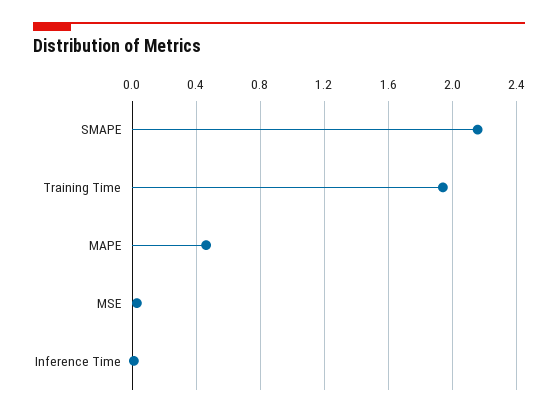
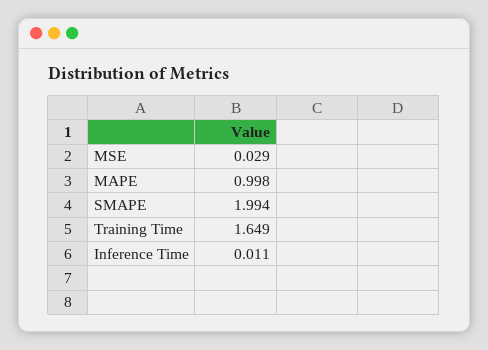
SMAPE: 2.15 -> 1.994
Training Time: 1.95 -> 1.649
MAPE: 0.45 -> 0.998

